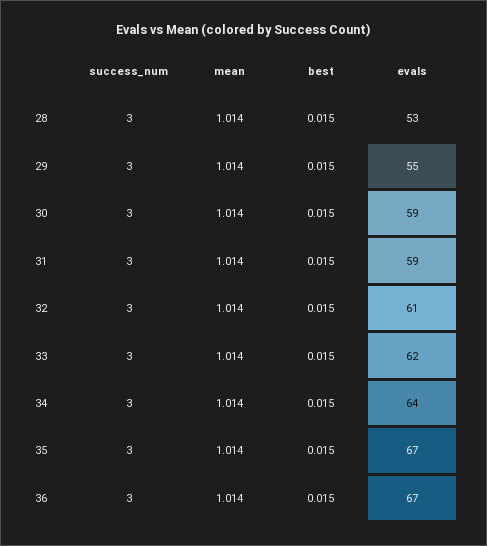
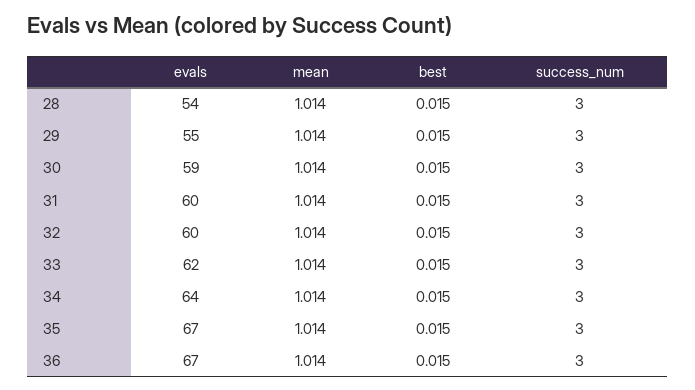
evals, 28: 53 -> 54
evals, 31: 59 -> 60
evals, 32: 61 -> 60

